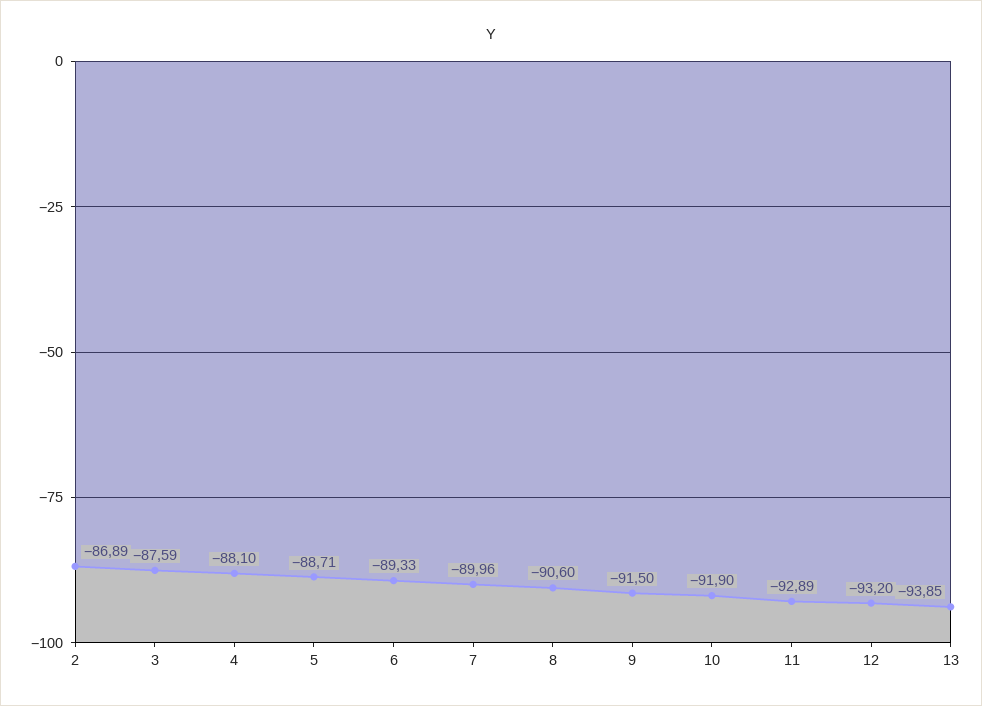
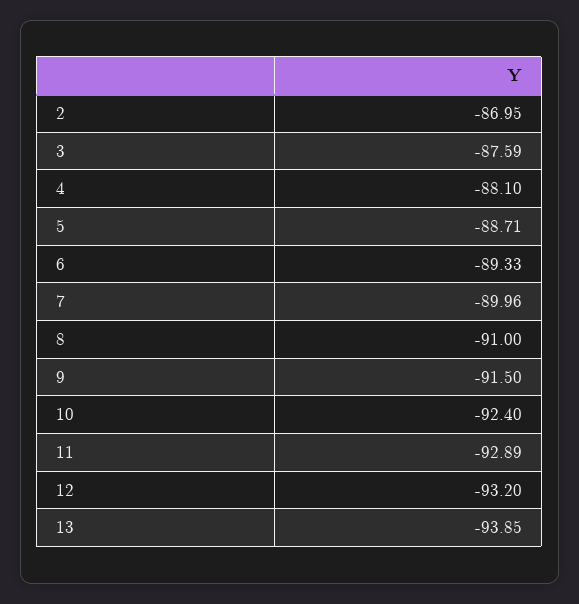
2: -86.89 -> -86.95
8: -90.6 -> -91
10: -91.9 -> -92.4

